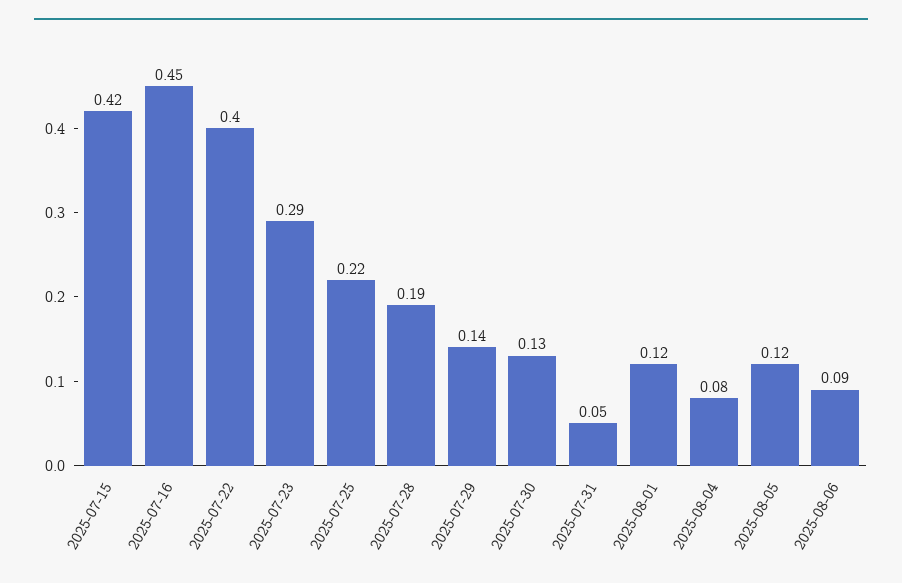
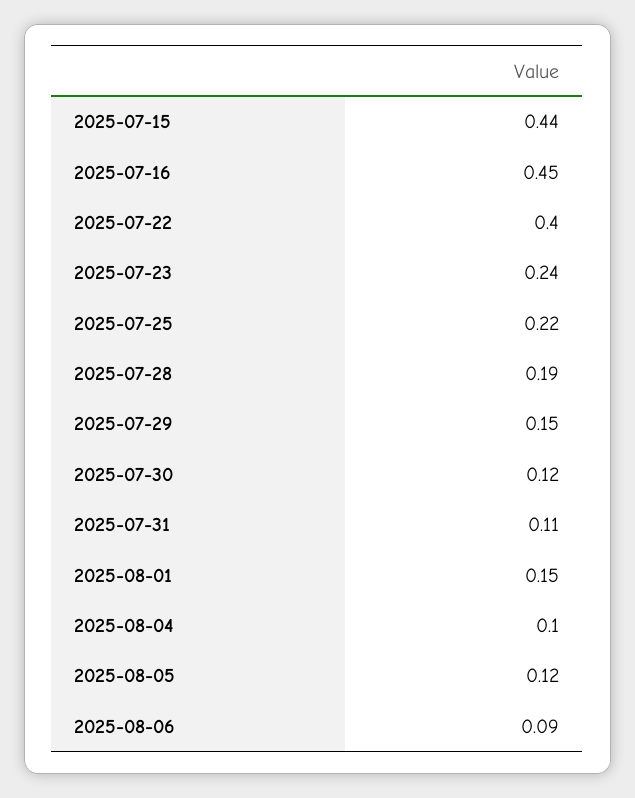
2025-07-15: 0.42 -> 0.44
2025-07-23: 0.29 -> 0.24
2025-07-29: 0.14 -> 0.15
2025-07-30: 0.13 -> 0.12
2025-07-31: 0.05 -> 0.11
2025-08-01: 0.12 -> 0.15
2025-08-04: 0.08 -> 0.1

